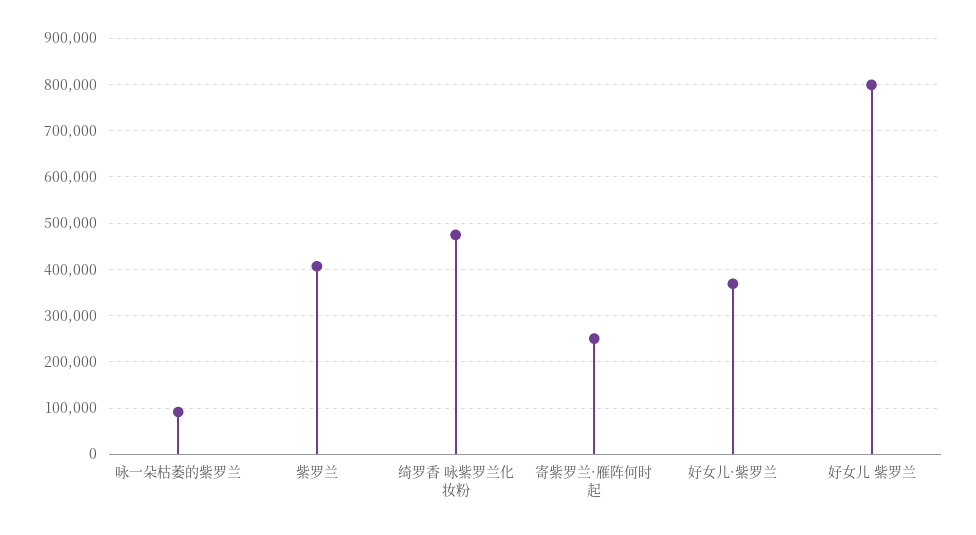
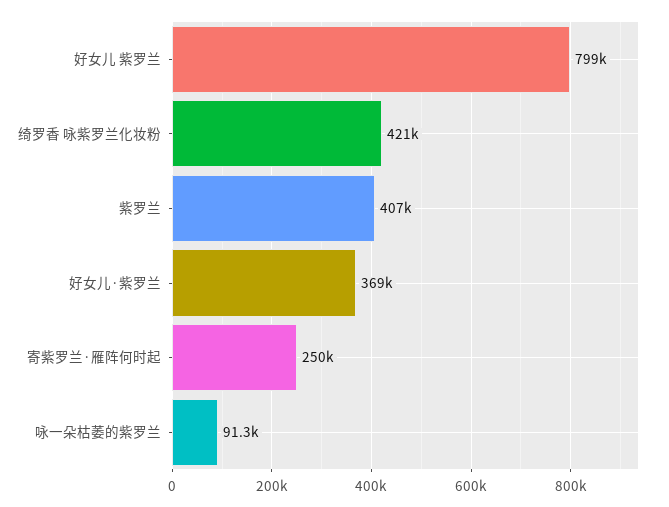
绮罗香 咏紫罗兰化妆粉: 480000 -> 421000

